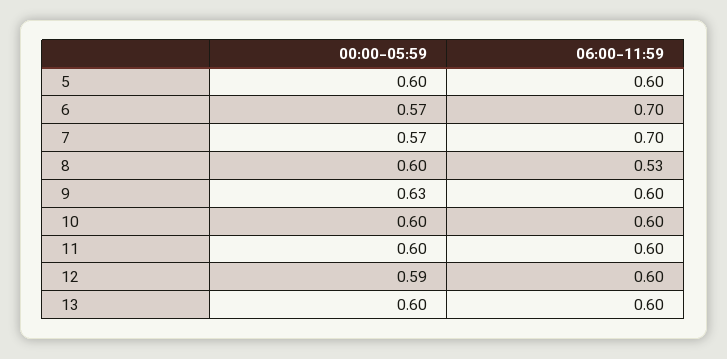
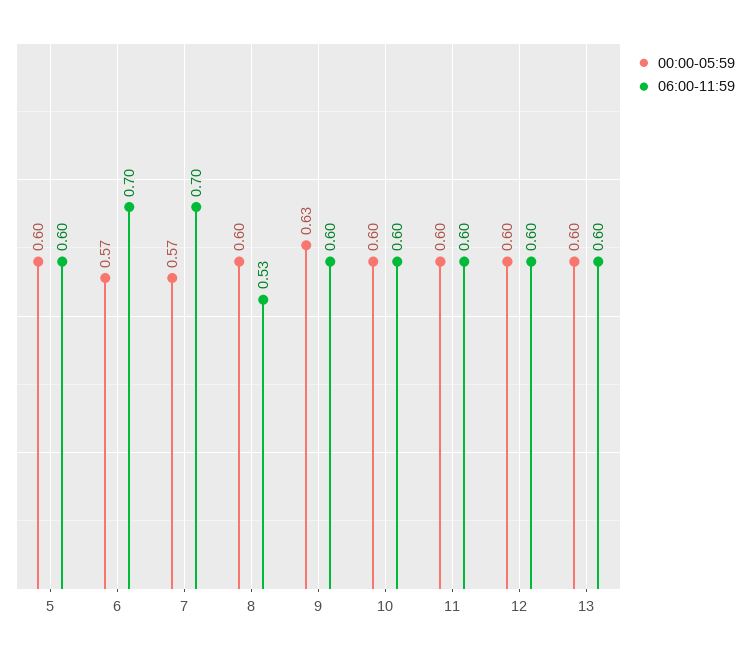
00:00-05:59, 12: 0.59 -> 0.6

